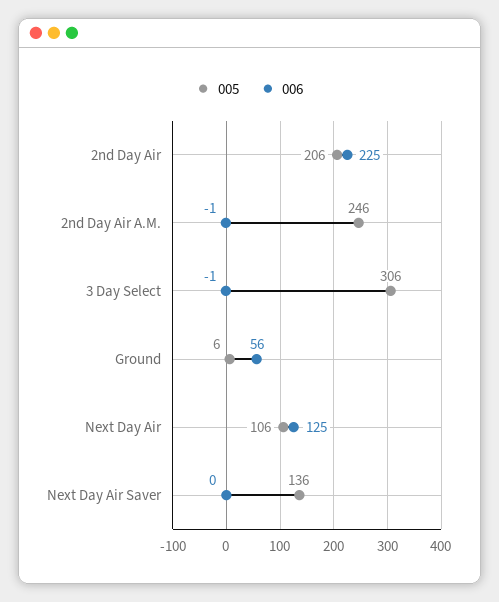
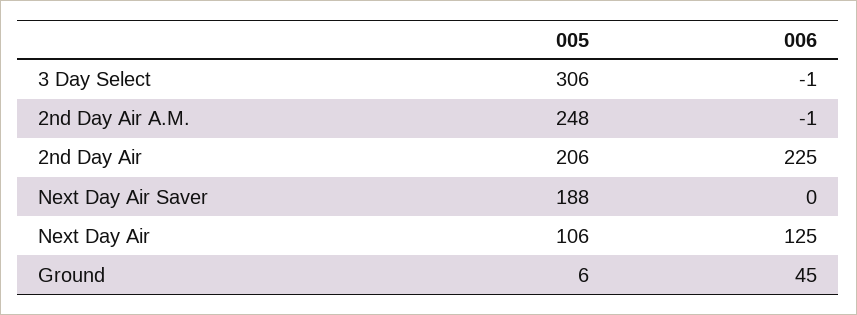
005, 2nd Day Air A.M.: 246 -> 248
006, Ground: 56 -> 45
005, Next Day Air Saver: 136 -> 188

